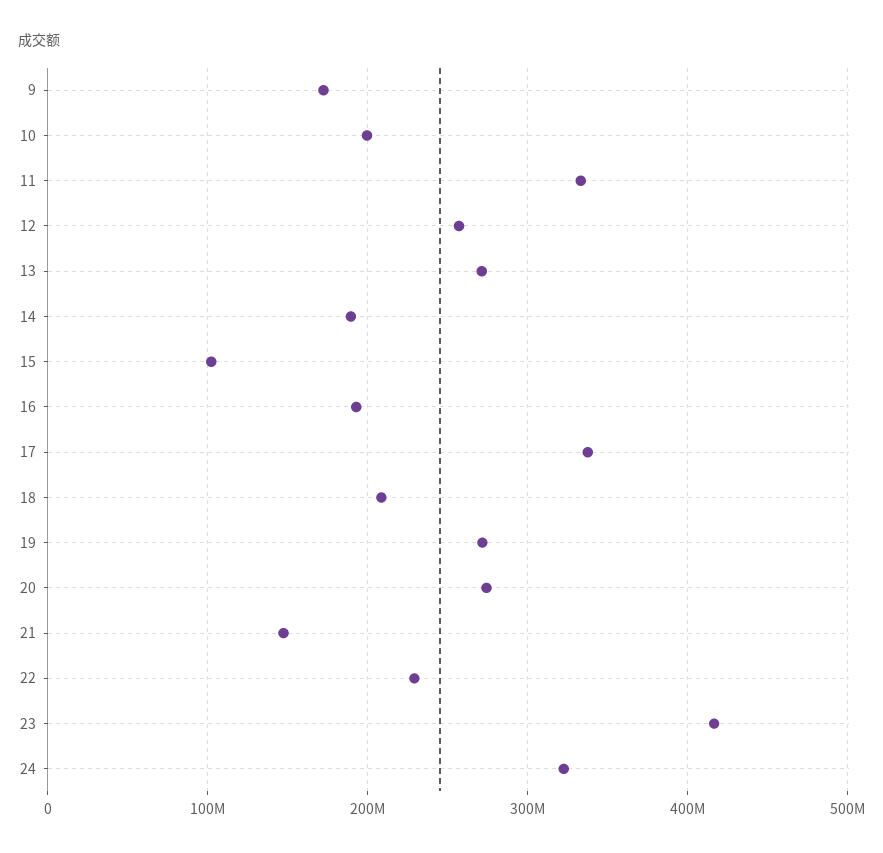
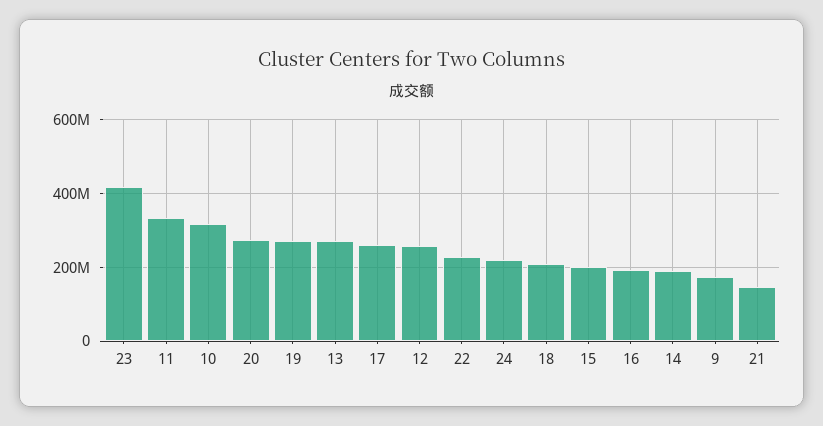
10: 200000000 -> 320000000
15: 100000000 -> 200000000
17: 340000000 -> 260000000
24: 320000000 -> 220000000

